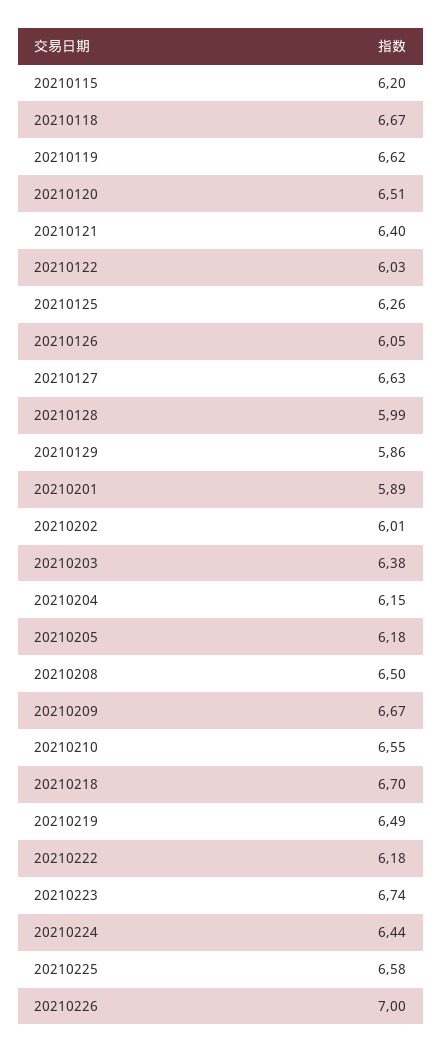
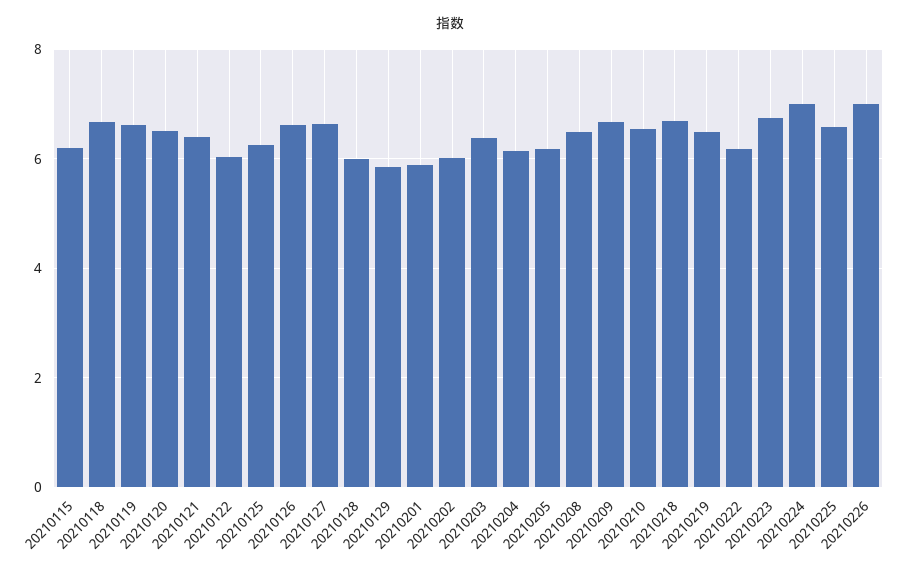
20210126: 6.05 -> 6.6
20210224: 6.44 -> 7

